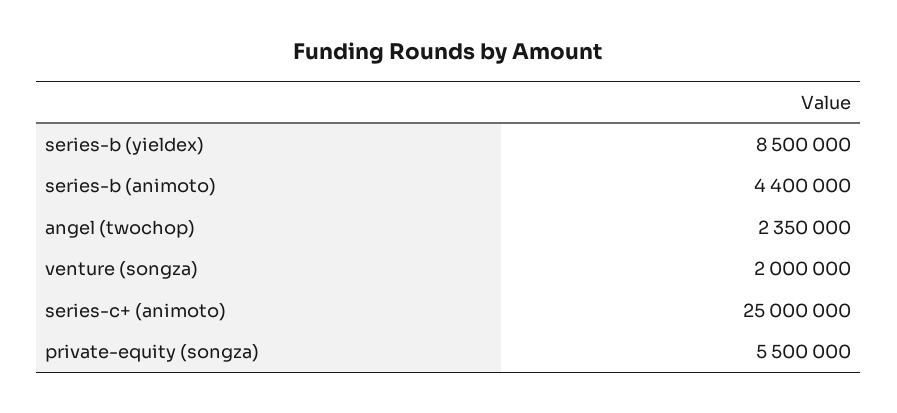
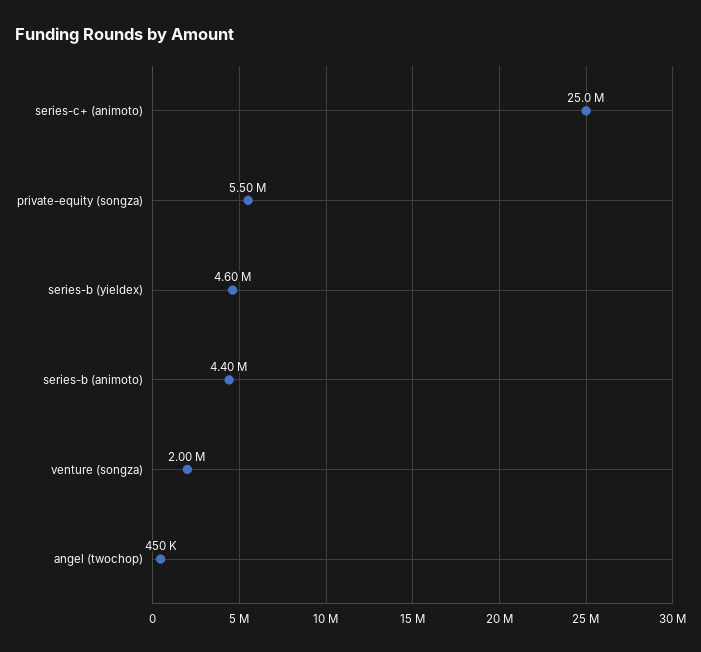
series-b (yieldex): 8500000 -> 4600000
angel (twochop): 2350000 -> 450000

